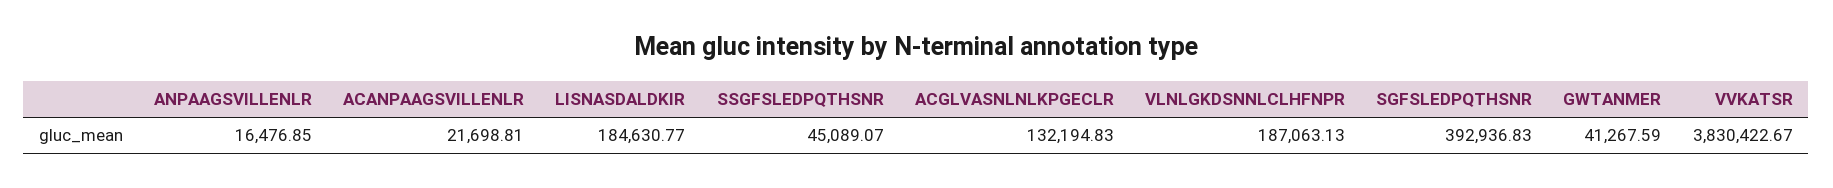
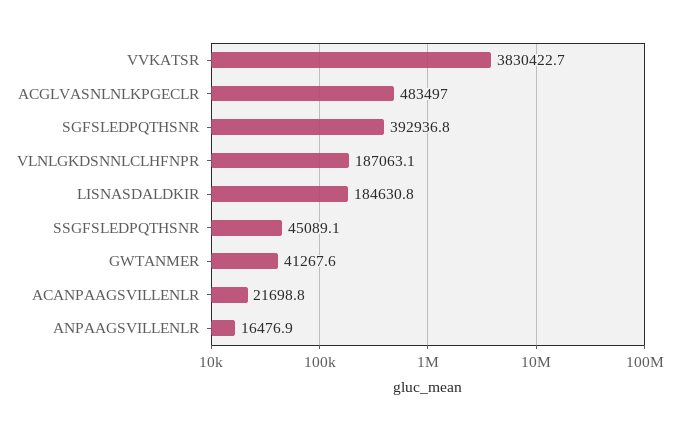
ACGLVASNLNLKPGECLR: 132194.83 -> 483497

